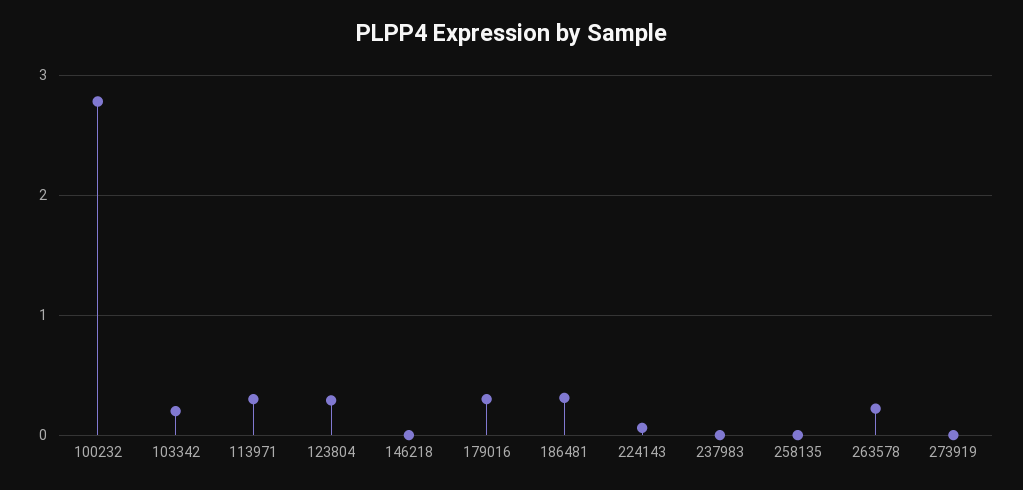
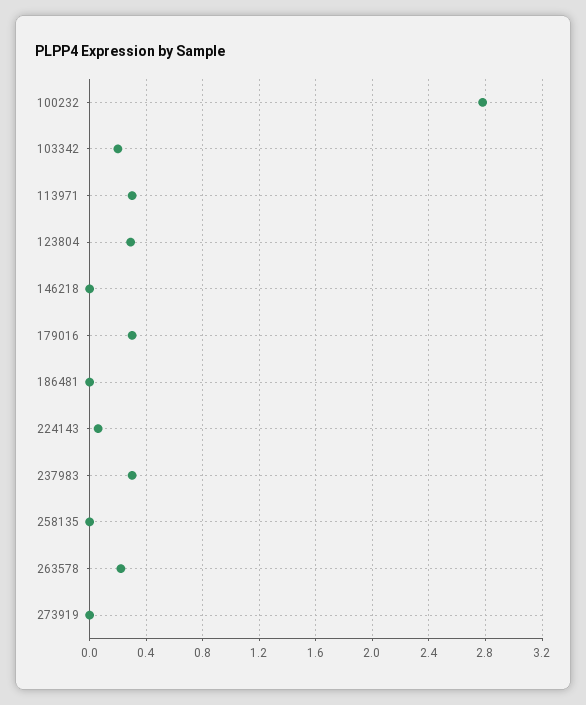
186481: 0.3 -> 0
237983: 0 -> 0.3

